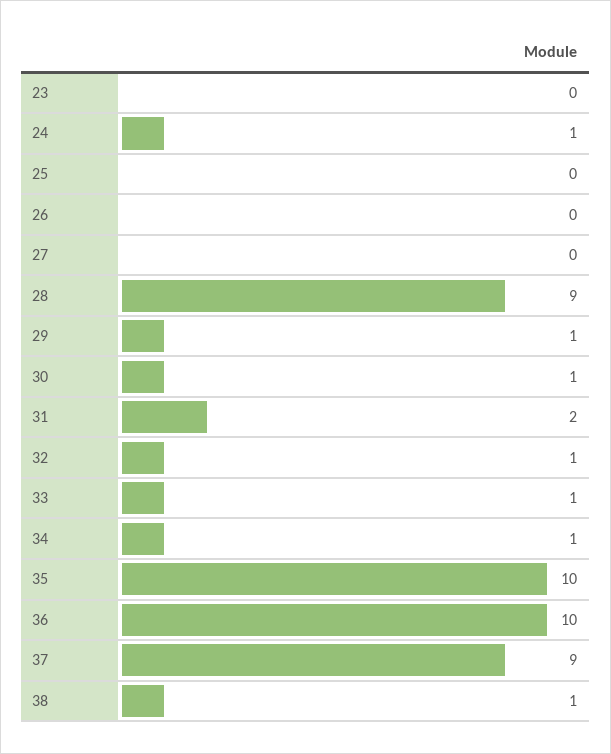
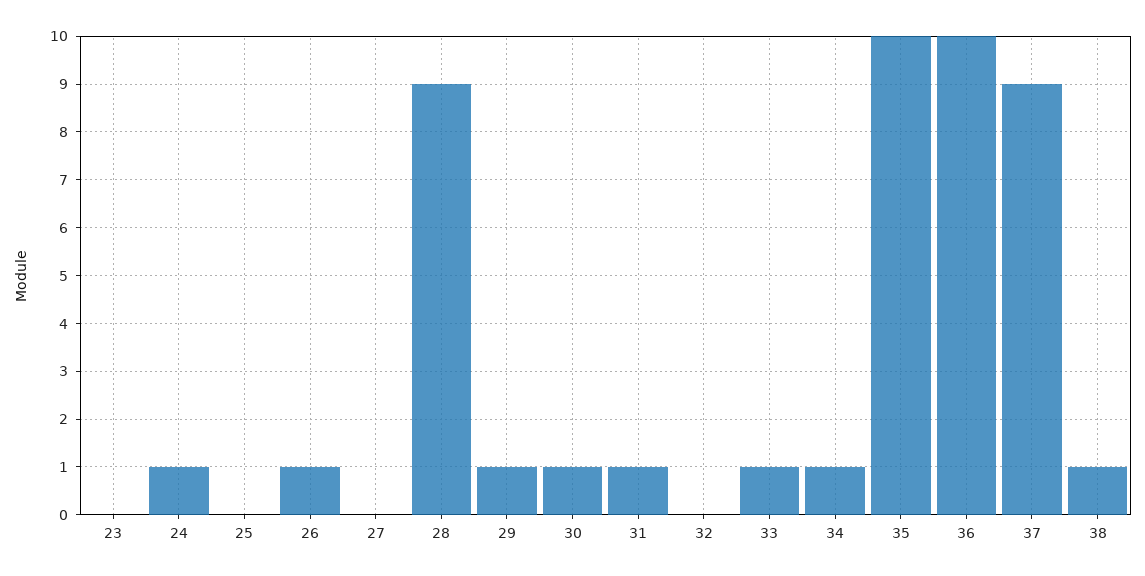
26: 0 -> 1
31: 2 -> 1
32: 1 -> 0

